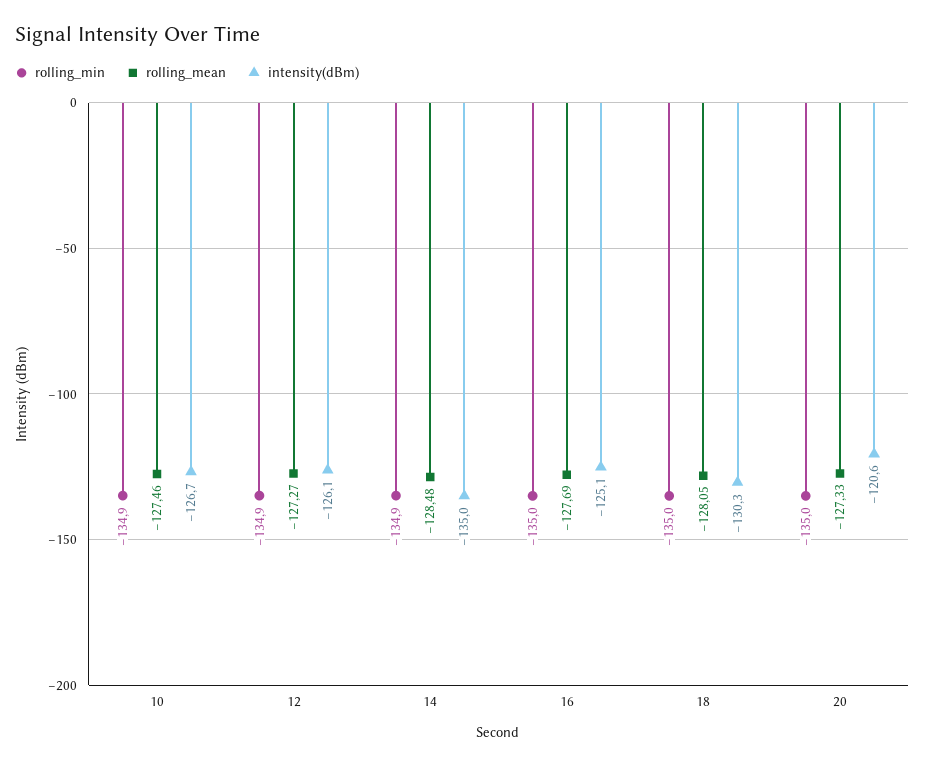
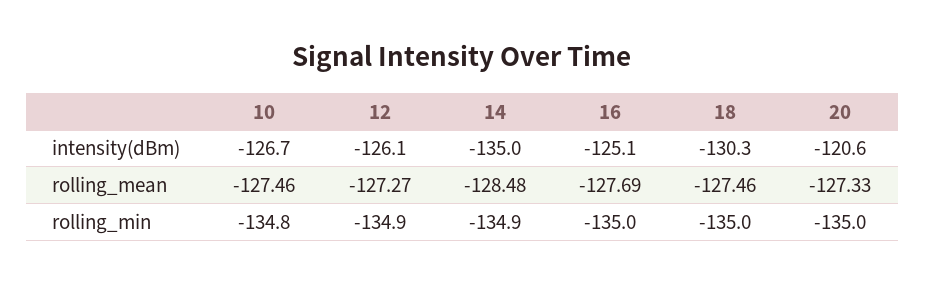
rolling_min, 10: -134.9 -> -134.8
rolling_mean, 18: -128.05 -> -127.46

